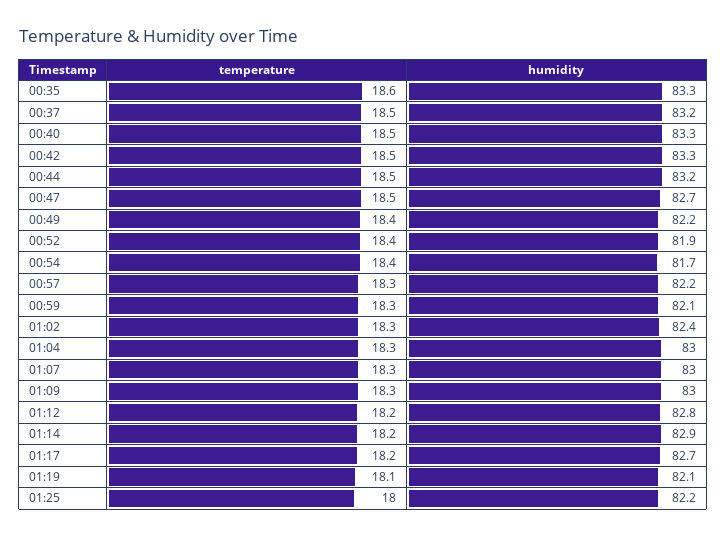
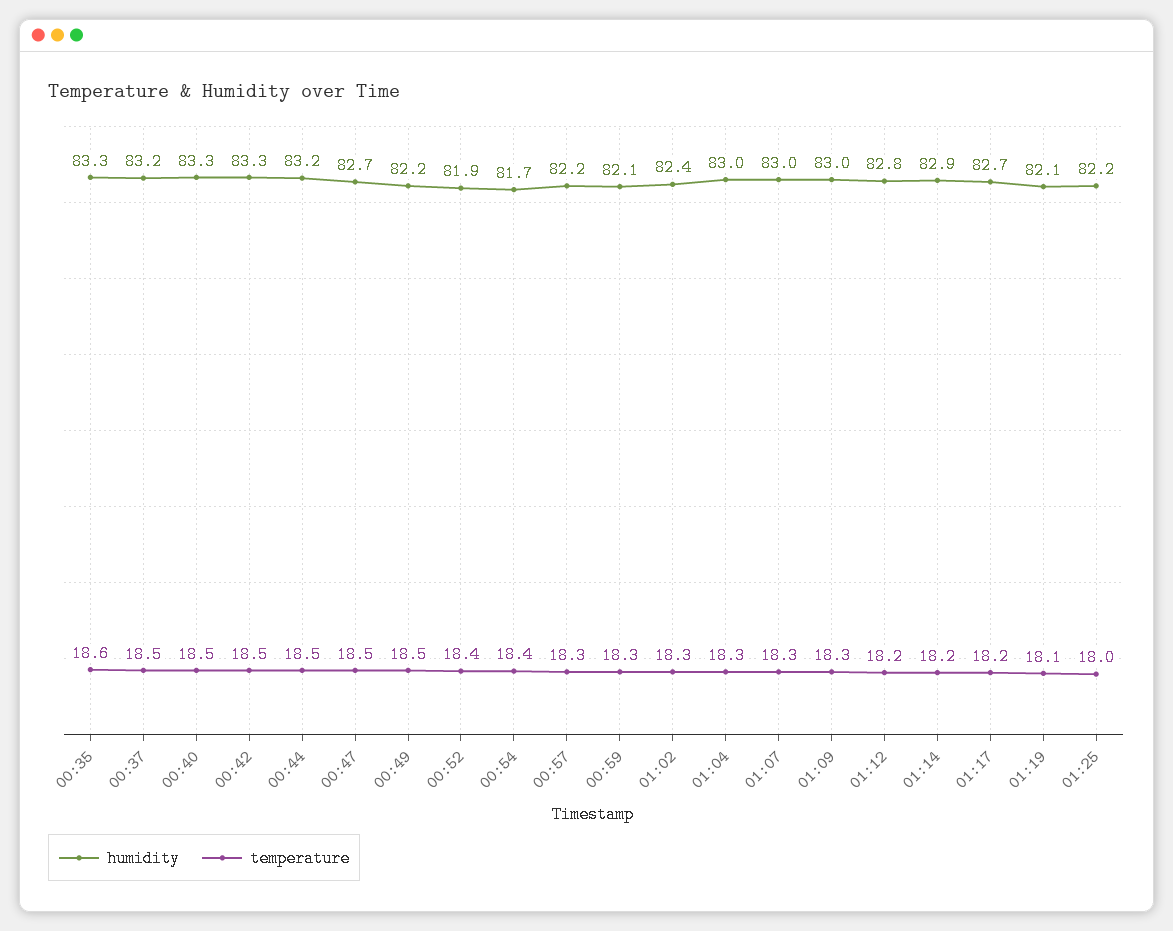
temperature, 00:49: 18.4 -> 18.5

